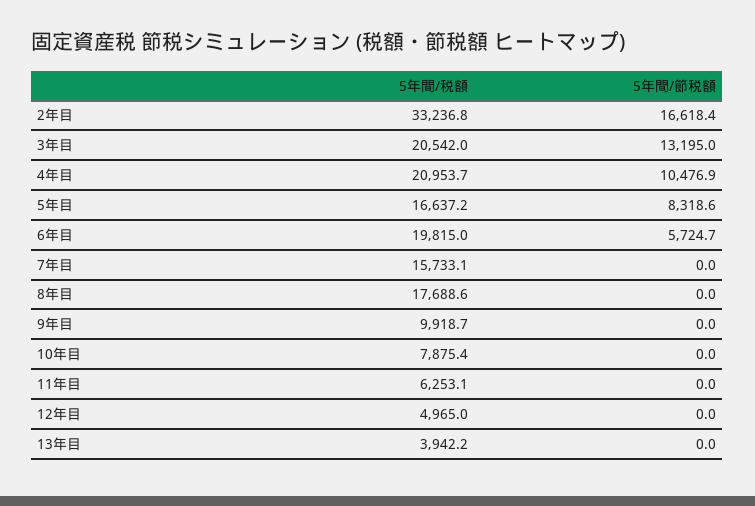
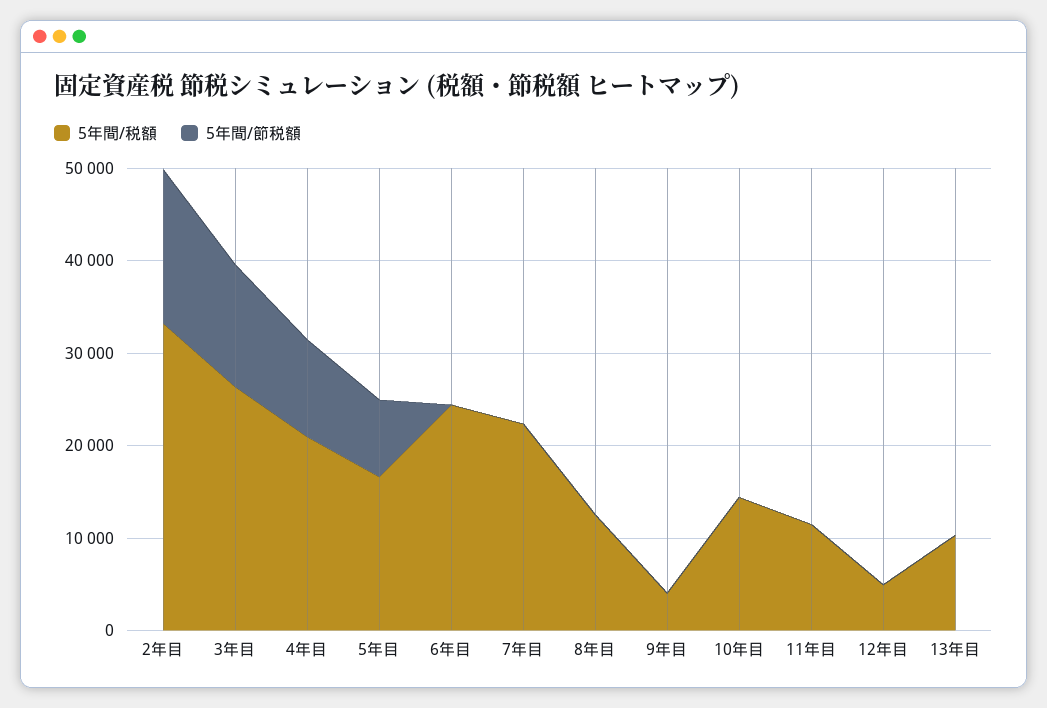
5年間/税額, 3年目: 20542 -> 26000
5年間/税額, 6年目: 19815 -> 24000
5年間/節税額, 6年目: 5724.7 -> 0
5年間/税額, 7年目: 15733.1 -> 22000
5年間/税額, 8年目: 17688.6 -> 12000
5年間/税額, 9年目: 9918.7 -> 4000
5年間/税額, 10年目: 7875.4 -> 14000
5年間/税額, 11年目: 6253.1 -> 12000
5年間/税額, 13年目: 3942.2 -> 10000

